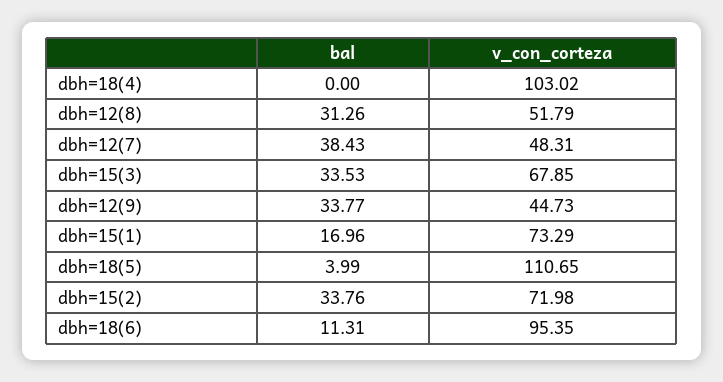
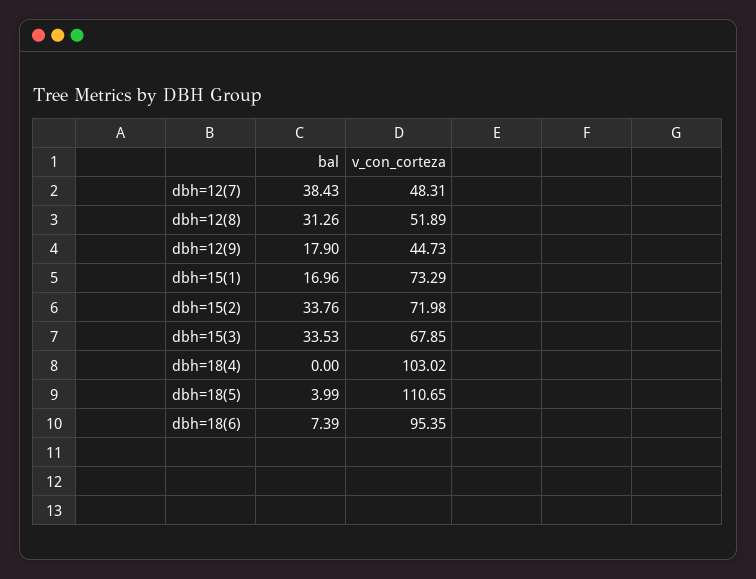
v_con_corteza, dbh=12(8): 51.79 -> 51.89
bal, dbh=12(9): 33.77 -> 17.9
bal, dbh=18(6): 11.31 -> 7.39

